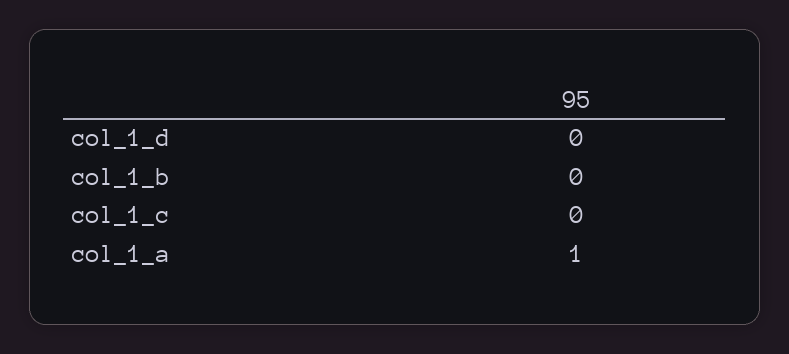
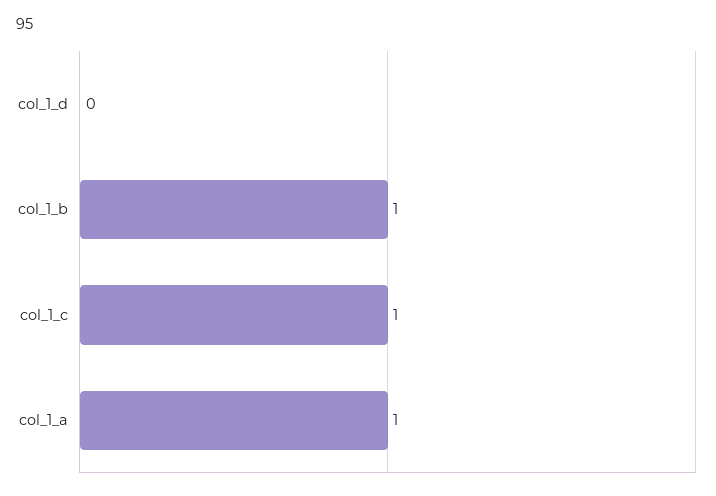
col_1_b: 0 -> 1
col_1_c: 0 -> 1

